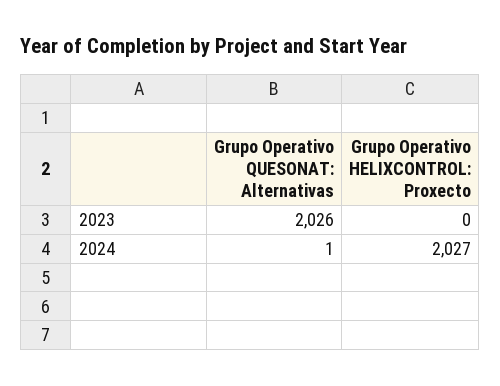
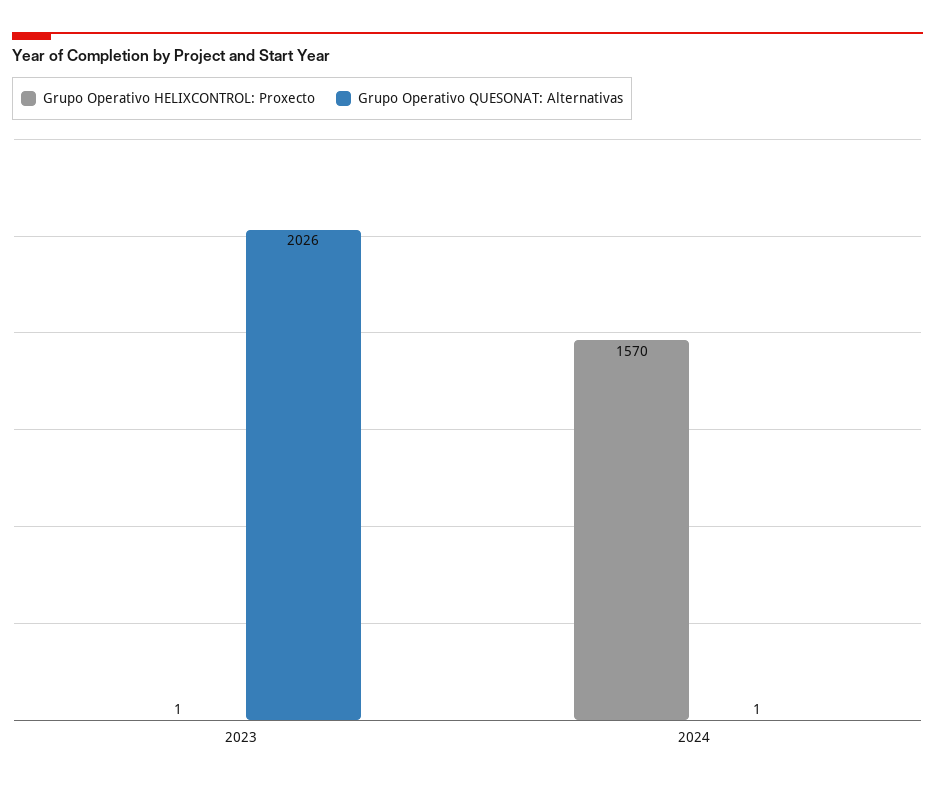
Grupo Operativo HELIXCONTROL: Proxecto, 2023: 0 -> 1
Grupo Operativo HELIXCONTROL: Proxecto, 2024: 2027 -> 1570

